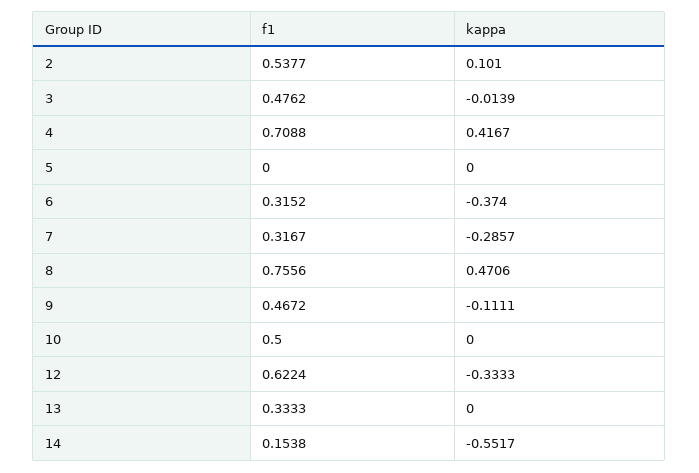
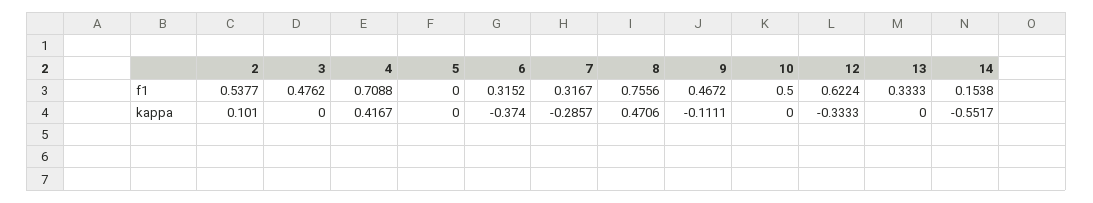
kappa, 3: -0.0139 -> 0

